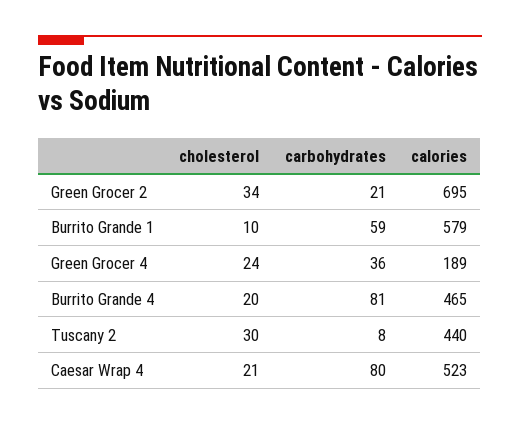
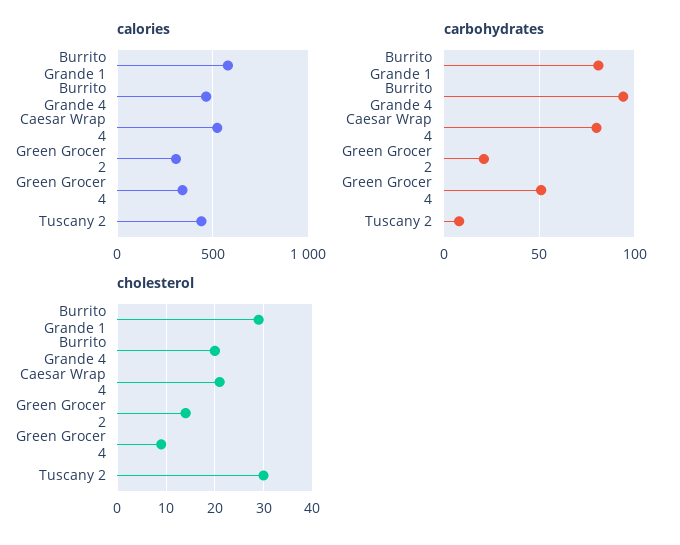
cholesterol, Green Grocer 2: 34 -> 15
calories, Green Grocer 2: 695 -> 300
cholesterol, Burrito Grande 1: 10 -> 30
carbohydrates, Burrito Grande 1: 59 -> 80
cholesterol, Green Grocer 4: 24 -> 10
carbohydrates, Green Grocer 4: 36 -> 50
calories, Green Grocer 4: 189 -> 350
carbohydrates, Burrito Grande 4: 81 -> 95

